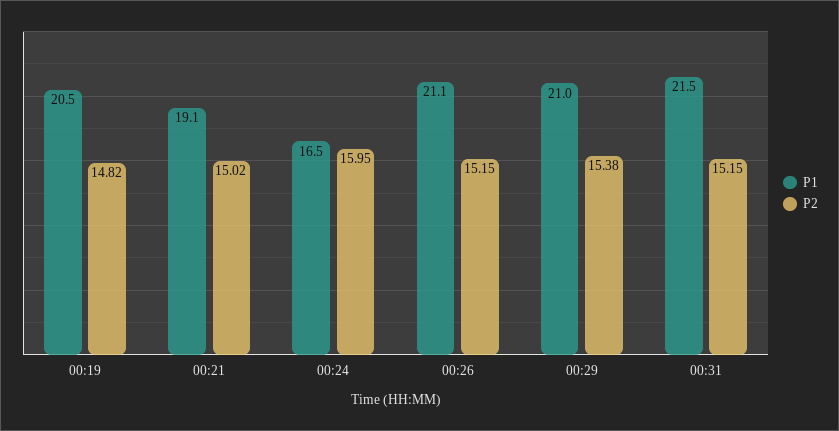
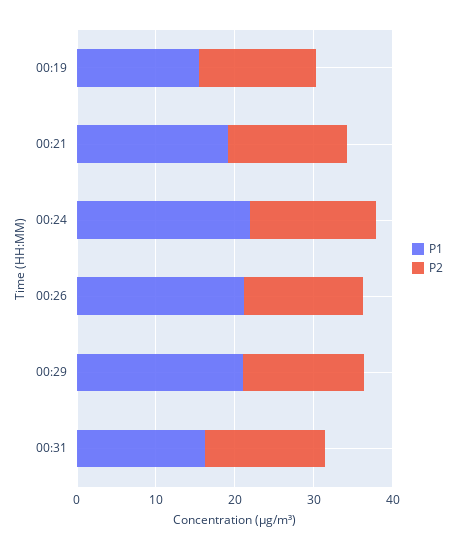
P1, 00:19: 20.5 -> 16
P1, 00:24: 16.5 -> 22
P1, 00:31: 21.5 -> 16

